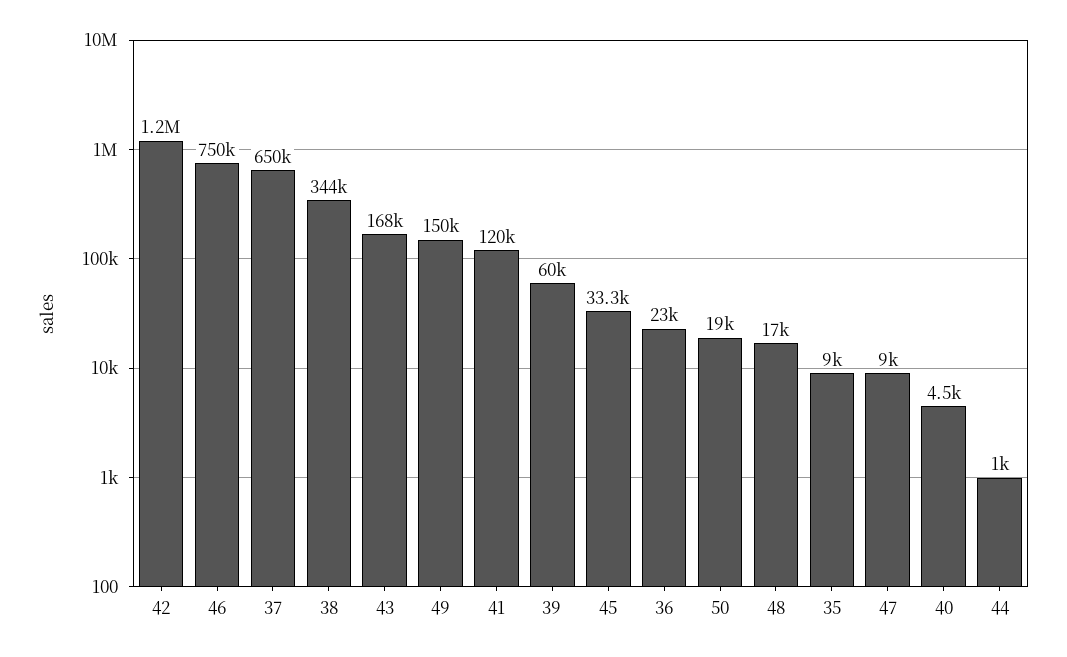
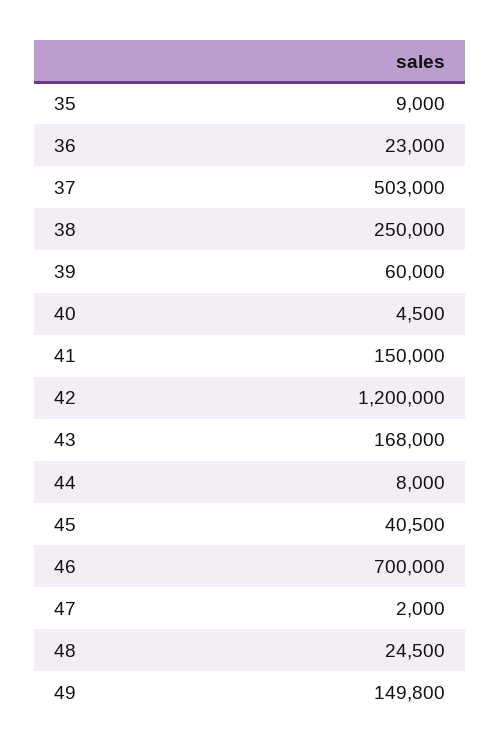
46: 750000 -> 700000
37: 650000 -> 503000
38: 344000 -> 250000
41: 120000 -> 150000
45: 33300 -> 40500
50: 19000 -> none
48: 17000 -> 24500
47: 9000 -> 2000
44: 1000 -> 8000

